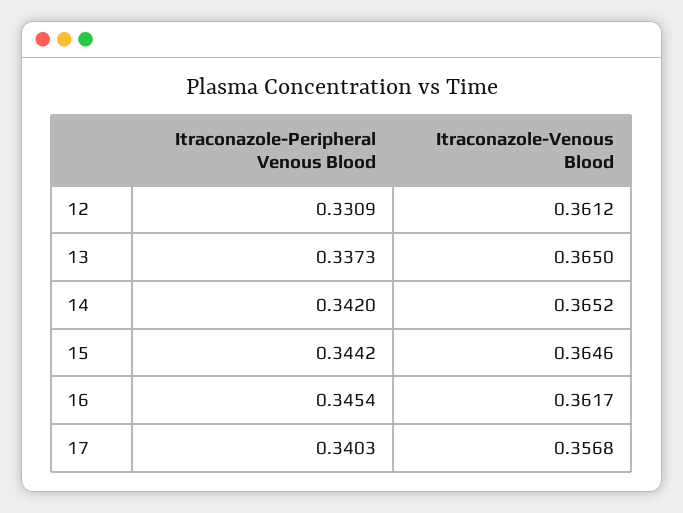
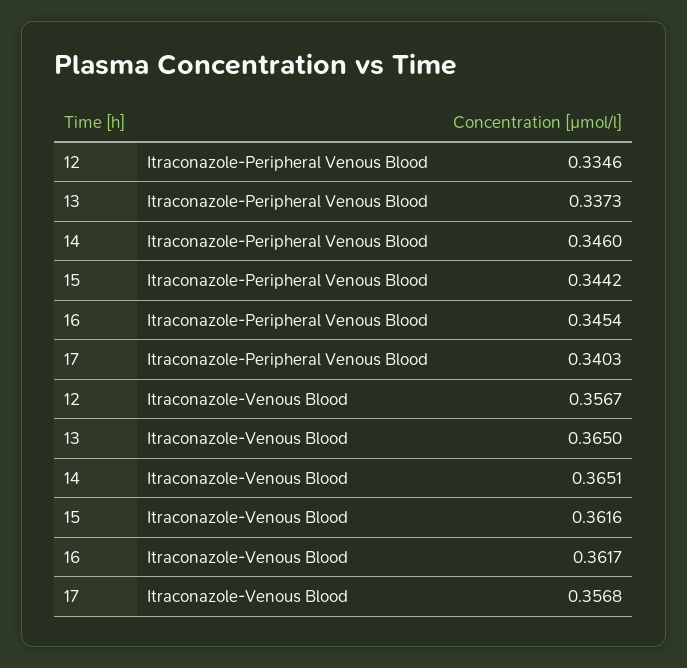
Itraconazole-Peripheral Venous Blood, 12: 0.3309 -> 0.3346
Itraconazole-Venous Blood, 12: 0.3612 -> 0.3567
Itraconazole-Peripheral Venous Blood, 14: 0.342 -> 0.346
Itraconazole-Venous Blood, 14: 0.3652 -> 0.3651
Itraconazole-Venous Blood, 15: 0.3646 -> 0.3616

